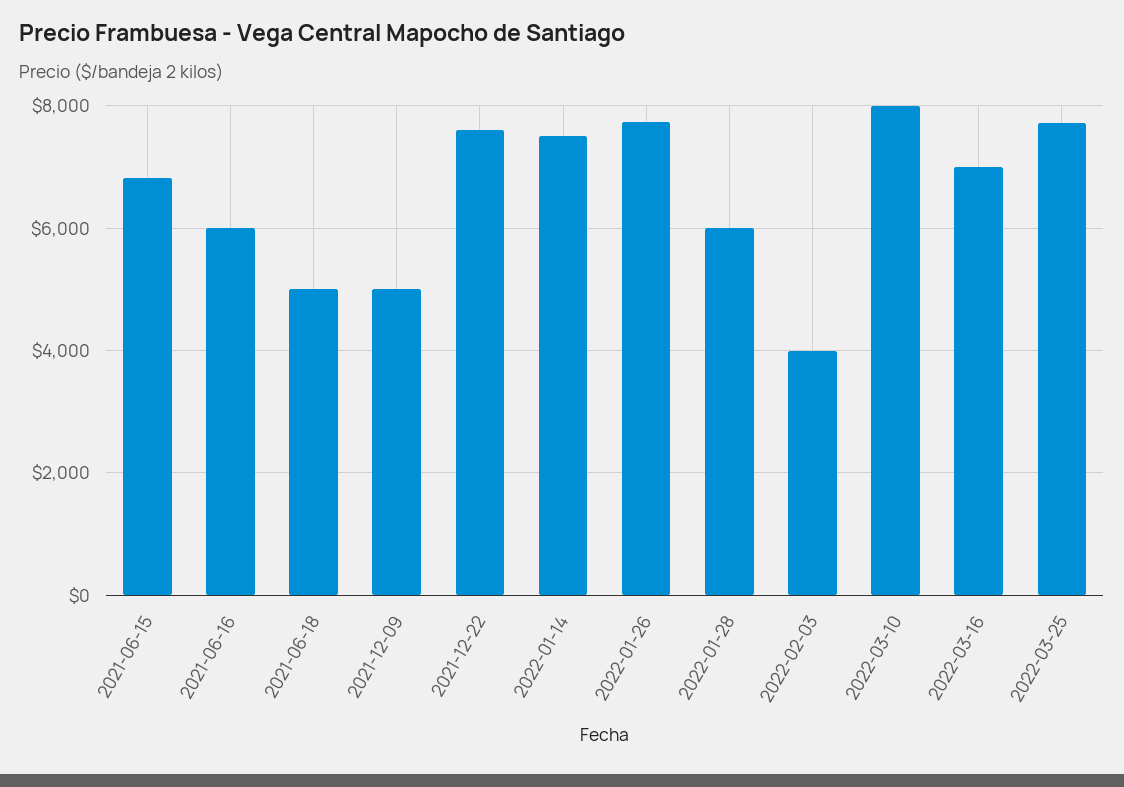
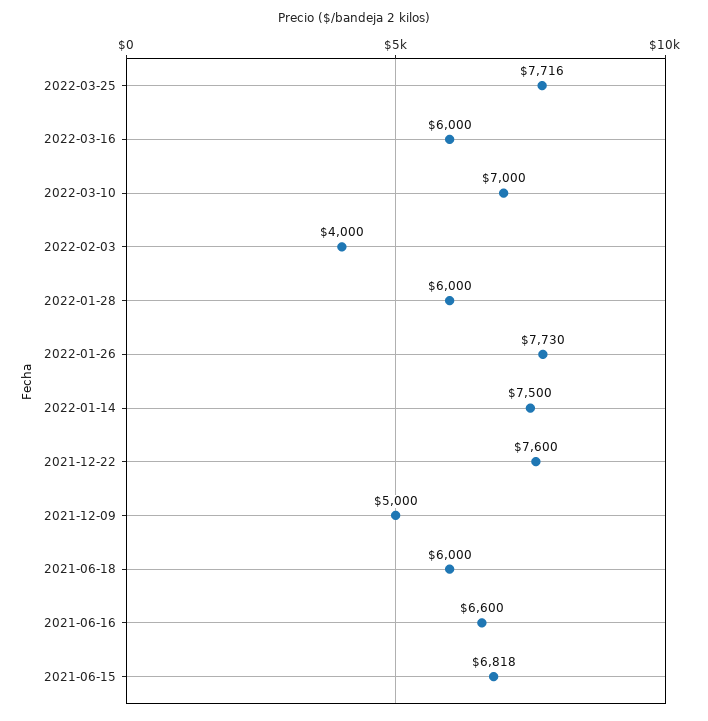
2021-06-16: 6000 -> 6600
2021-06-18: 5000 -> 6000
2022-03-10: 8000 -> 7000
2022-03-16: 7000 -> 6000

